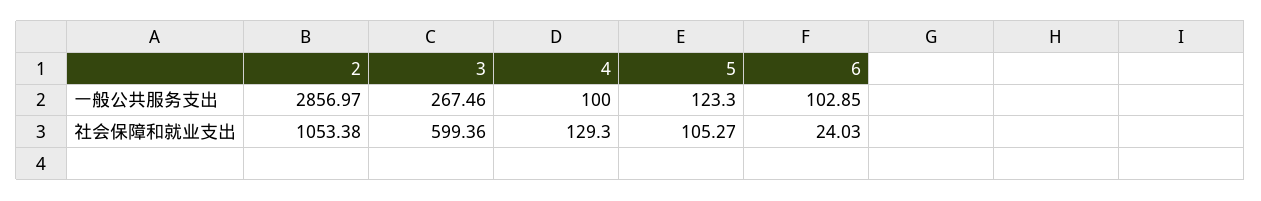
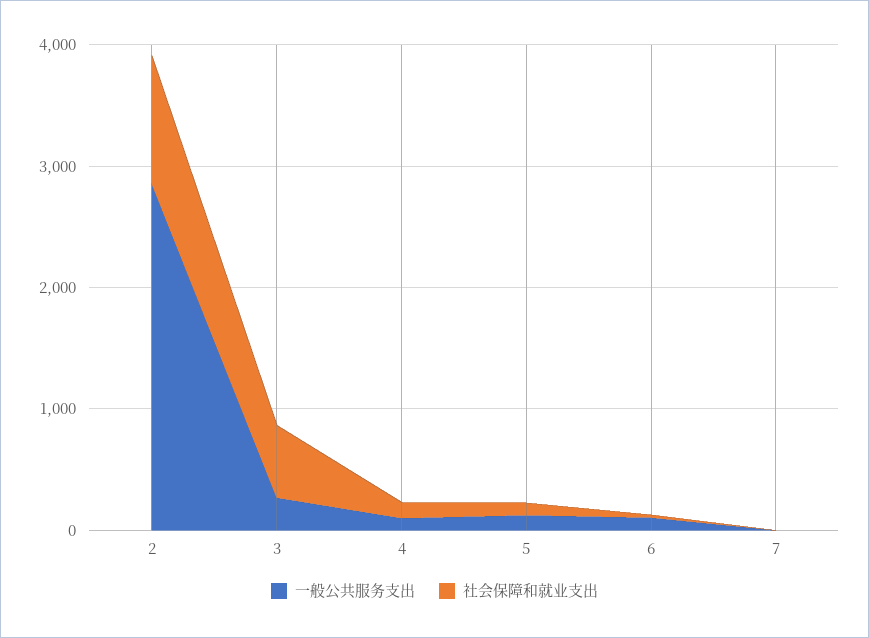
一般公共服务支出, 7: none -> 0
社会保障和就业支出, 7: none -> 0

